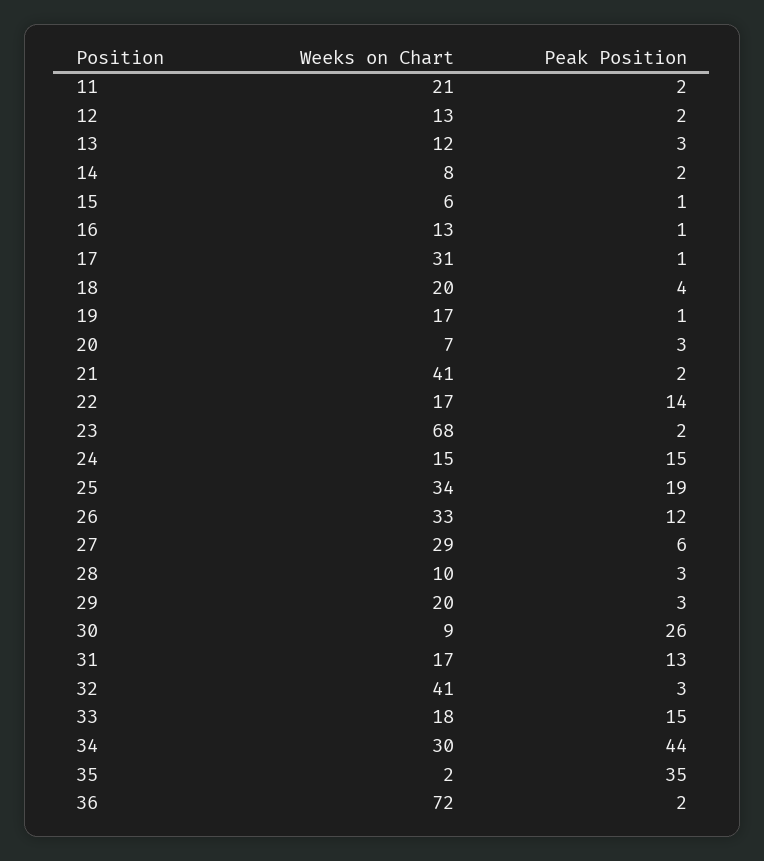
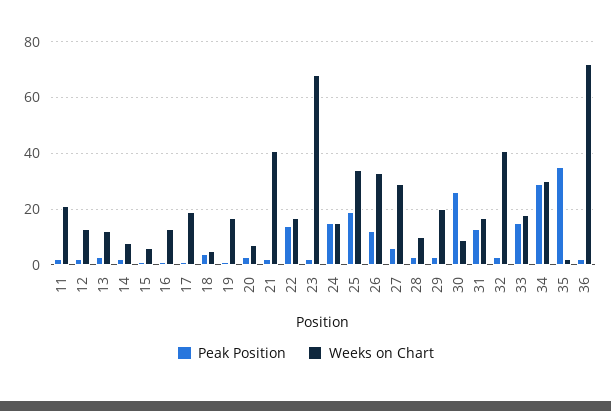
Weeks on Chart, 17: 31 -> 20
Weeks on Chart, 18: 20 -> 5
Peak Position, 34: 44 -> 30

